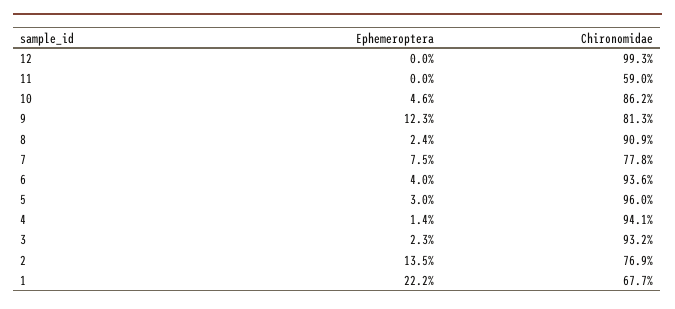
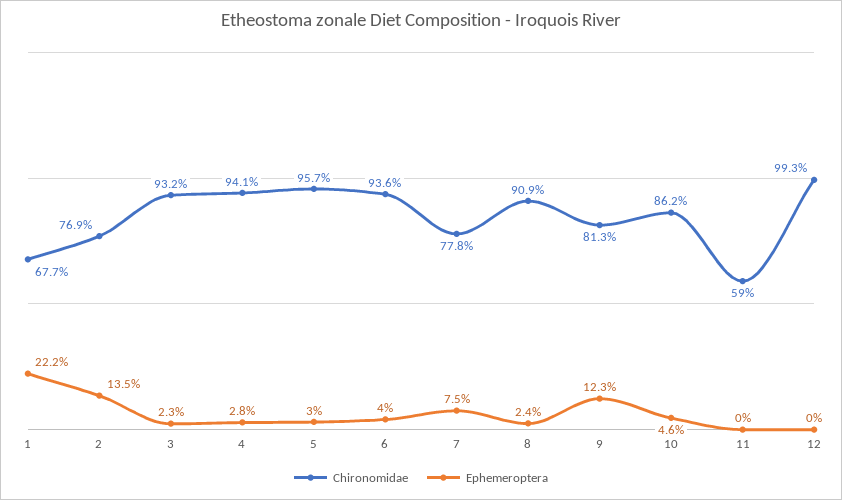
Chironomidae, 5: 96 -> 95.7
Ephemeroptera, 4: 1.4 -> 2.8

